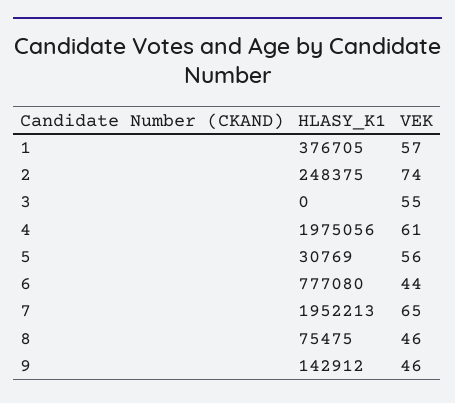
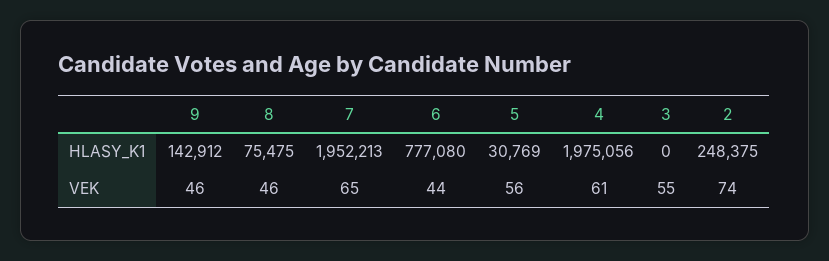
HLASY_K1, 1: 376705 -> none
VEK, 1: 57 -> none

